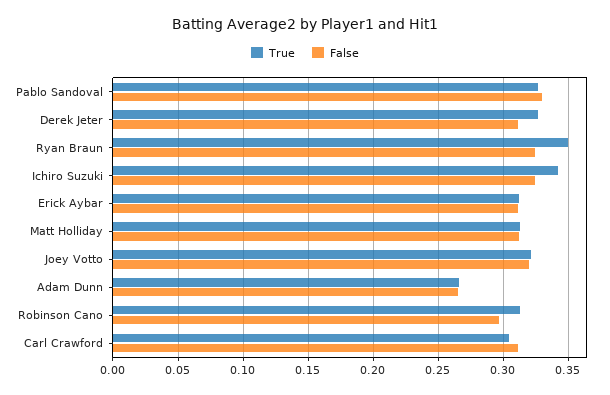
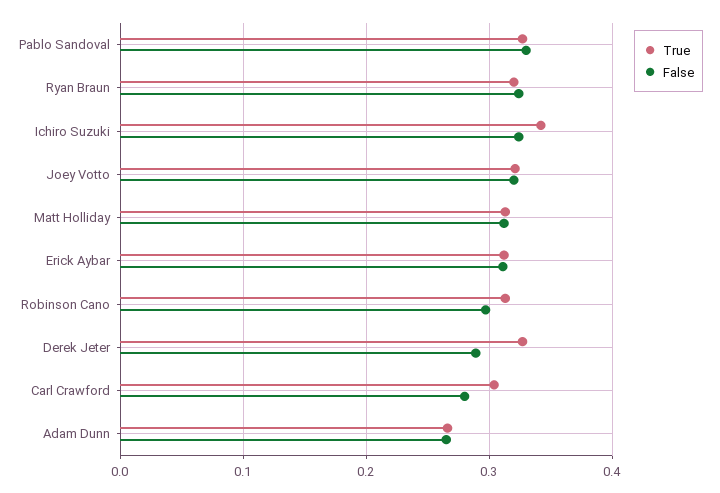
False, Derek Jeter: 0.31 -> 0.29
True, Ryan Braun: 0.35 -> 0.32
False, Carl Crawford: 0.31 -> 0.28

